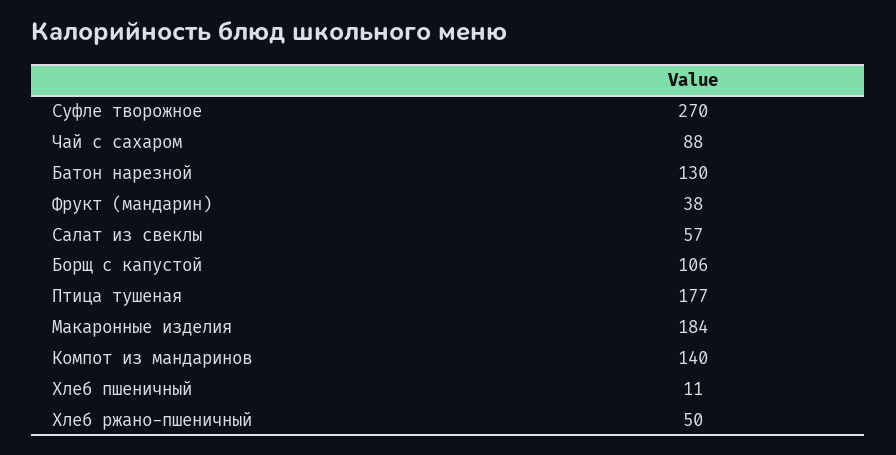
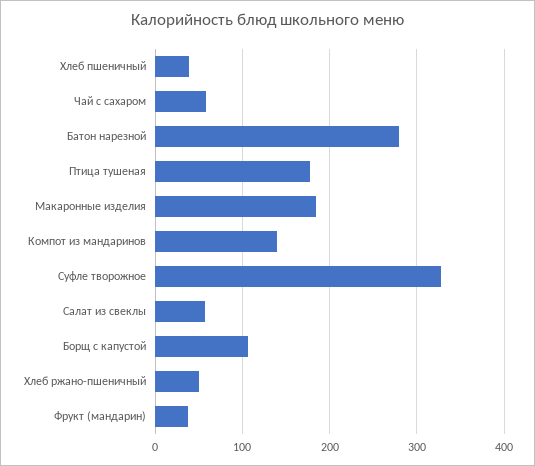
Суфле творожное: 270 -> 330
Чай с сахаром: 88 -> 60
Батон нарезной: 130 -> 280
Хлеб пшеничный: 11 -> 40

